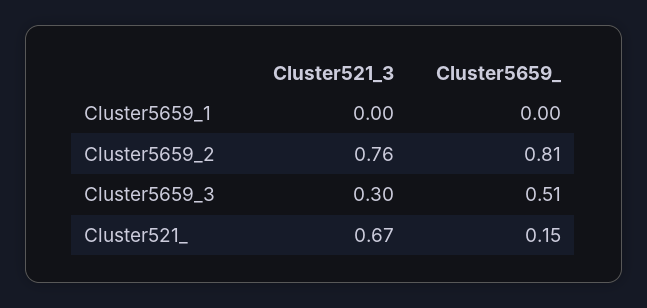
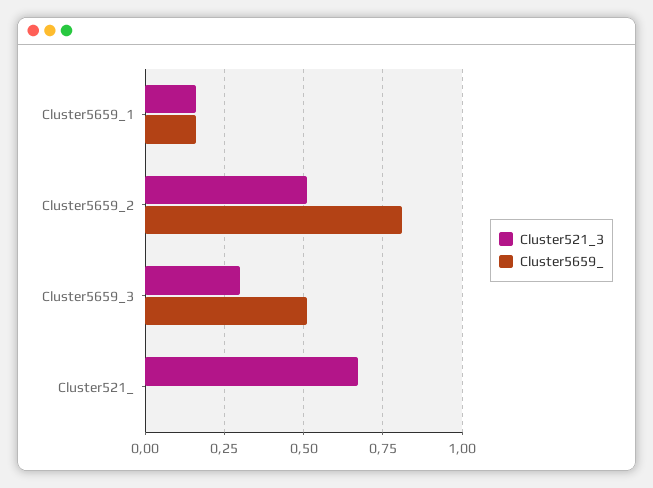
Cluster521_3, Cluster5659_1: 0 -> 0.15
Cluster5659_, Cluster5659_1: 0 -> 0.15
Cluster521_3, Cluster5659_2: 0.76 -> 0.5
Cluster5659_, Cluster521_: 0.15 -> 0

